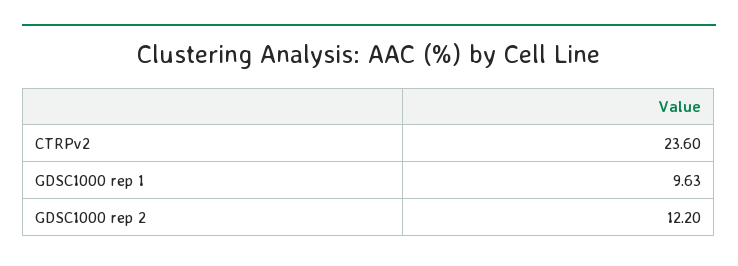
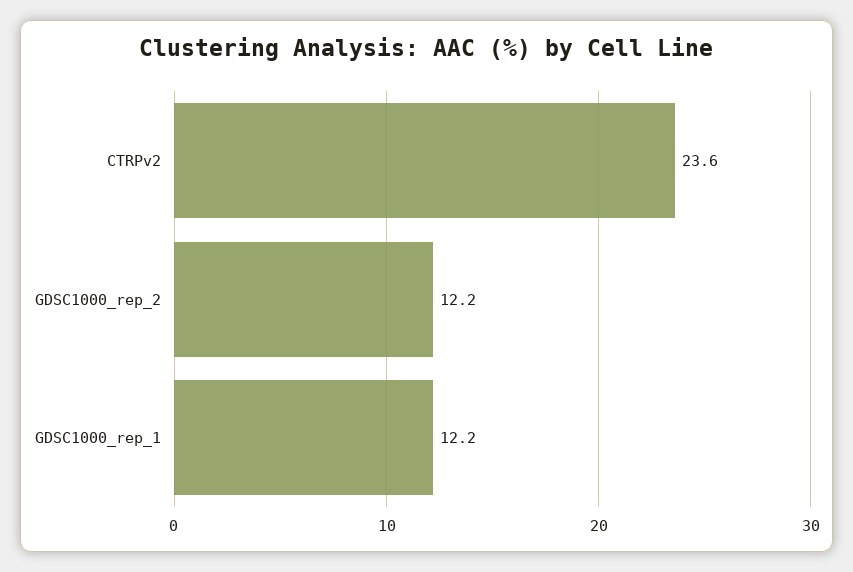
GDSC1000 rep 1: 9.63 -> 12.2

